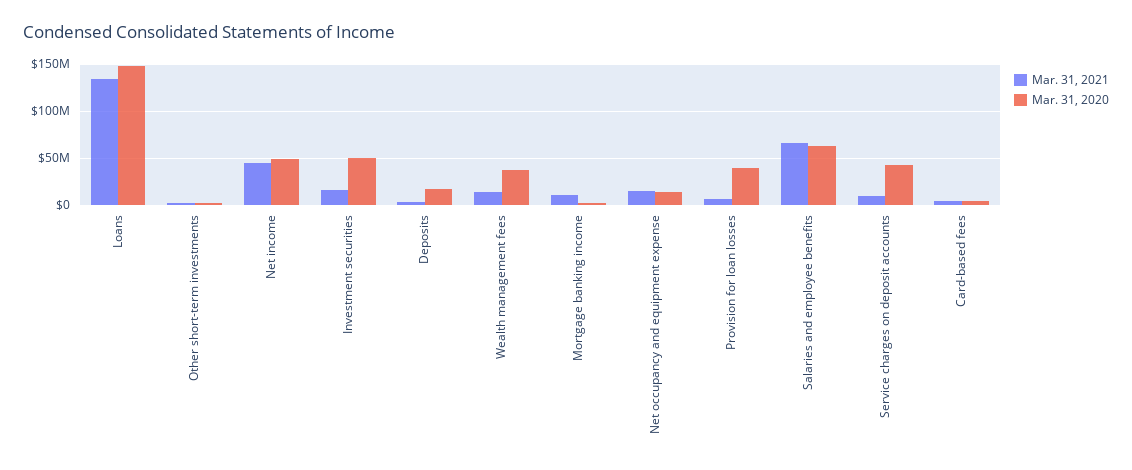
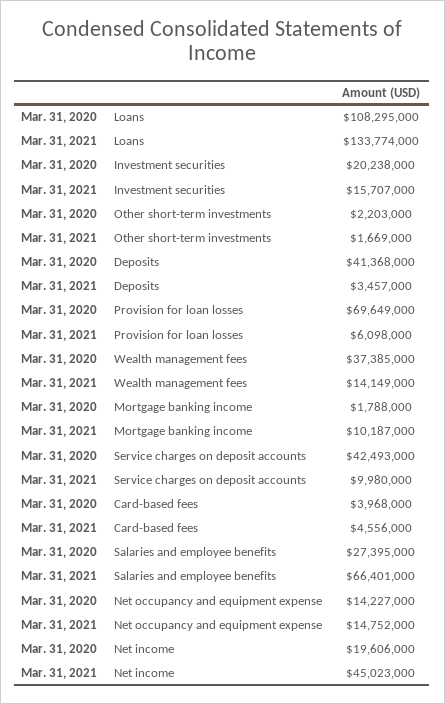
Mar. 31, 2020, Loans: 150000000 -> 108295000
Mar. 31, 2020, Net income: 50000000 -> 19606000
Mar. 31, 2020, Investment securities: 50000000 -> 20238000
Mar. 31, 2020, Deposits: 20000000 -> 41368000
Mar. 31, 2020, Provision for loan losses: 40000000 -> 69649000
Mar. 31, 2020, Salaries and employee benefits: 60000000 -> 27395000

